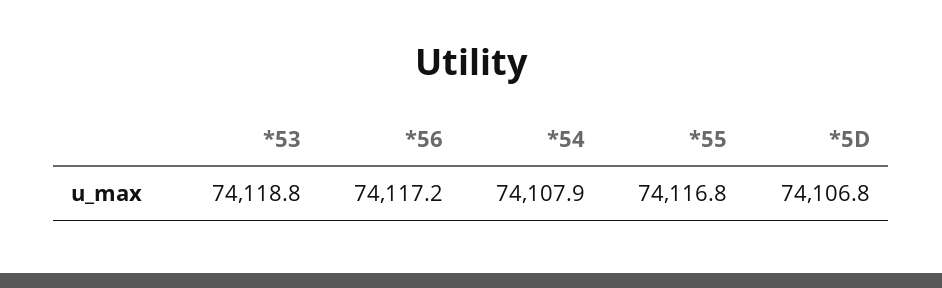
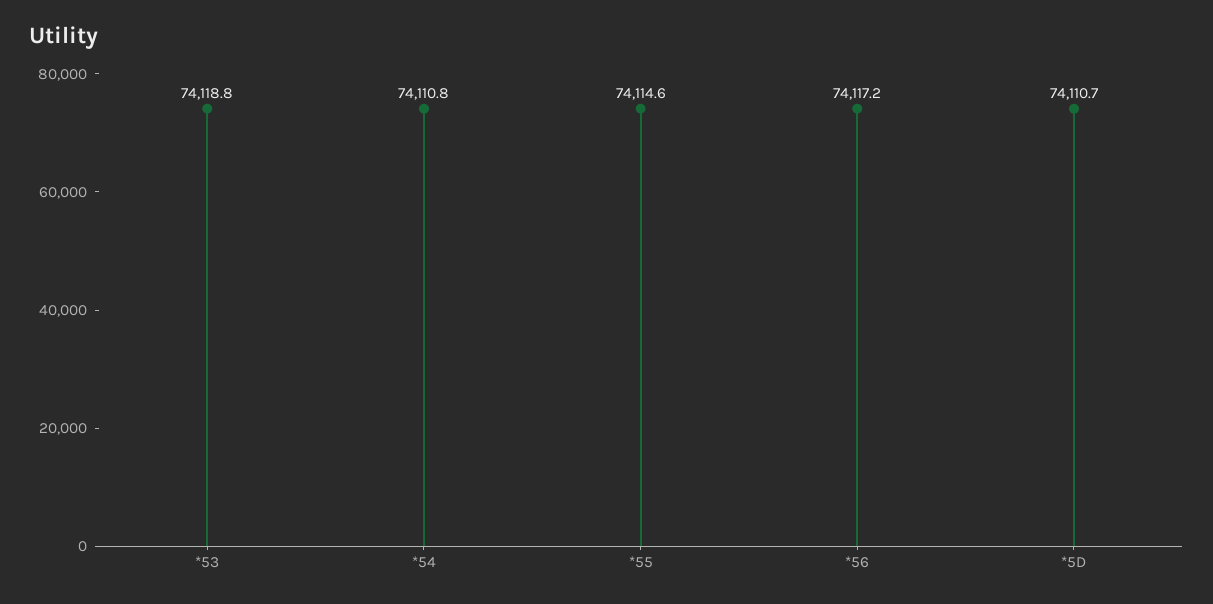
*54: 74107.9 -> 74110.8
*55: 74116.8 -> 74114.6
*5D: 74106.8 -> 74110.7

